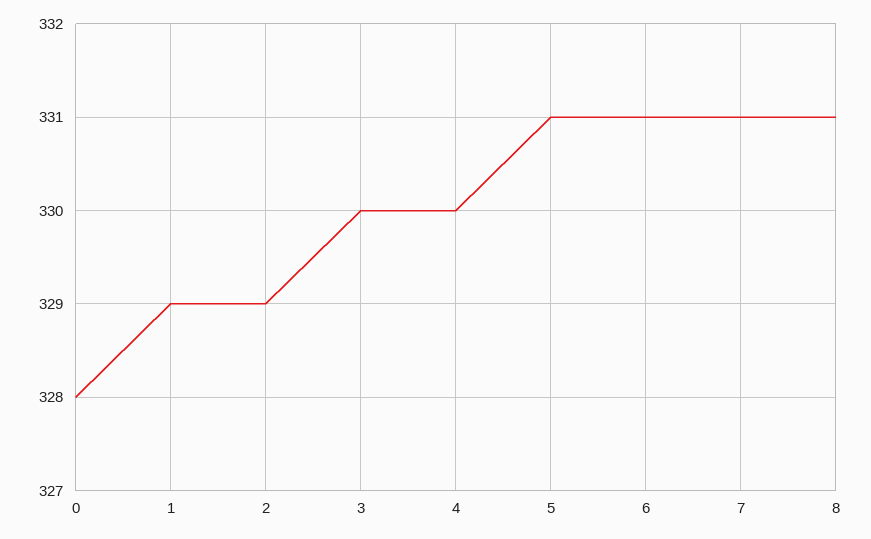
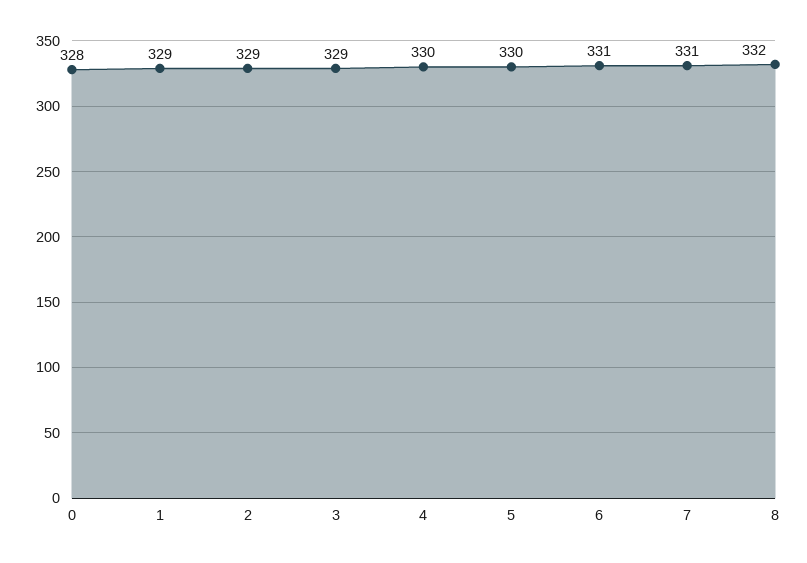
3: 330 -> 329
5: 331 -> 330
8: 331 -> 332

